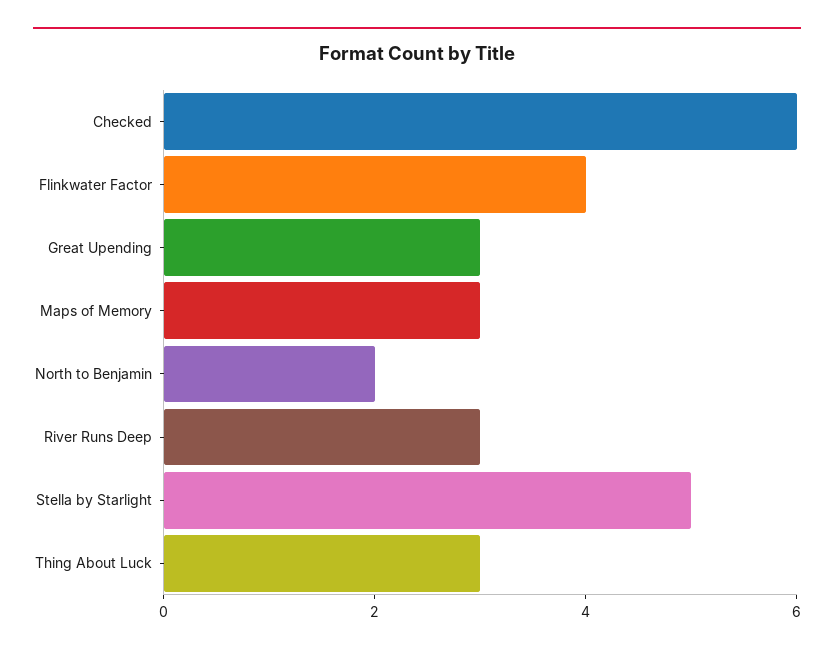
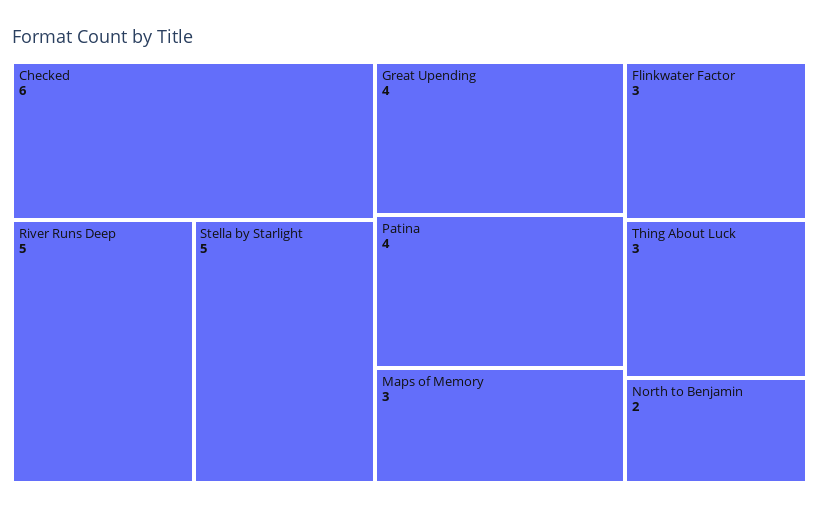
Flinkwater Factor: 4 -> 3
Great Upending: 3 -> 4
River Runs Deep: 3 -> 5
Patina: none -> 4

